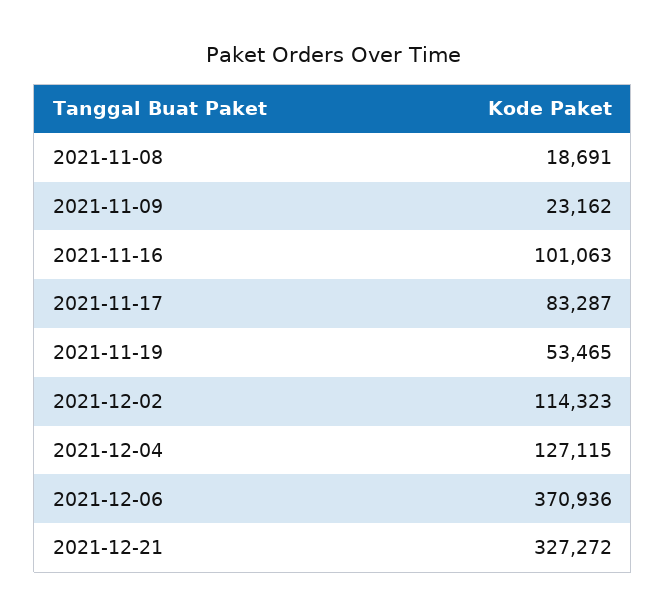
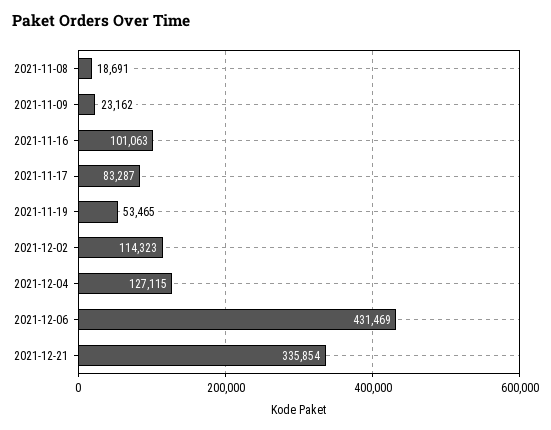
2021-12-06: 370936 -> 431469
2021-12-21: 327272 -> 335854

